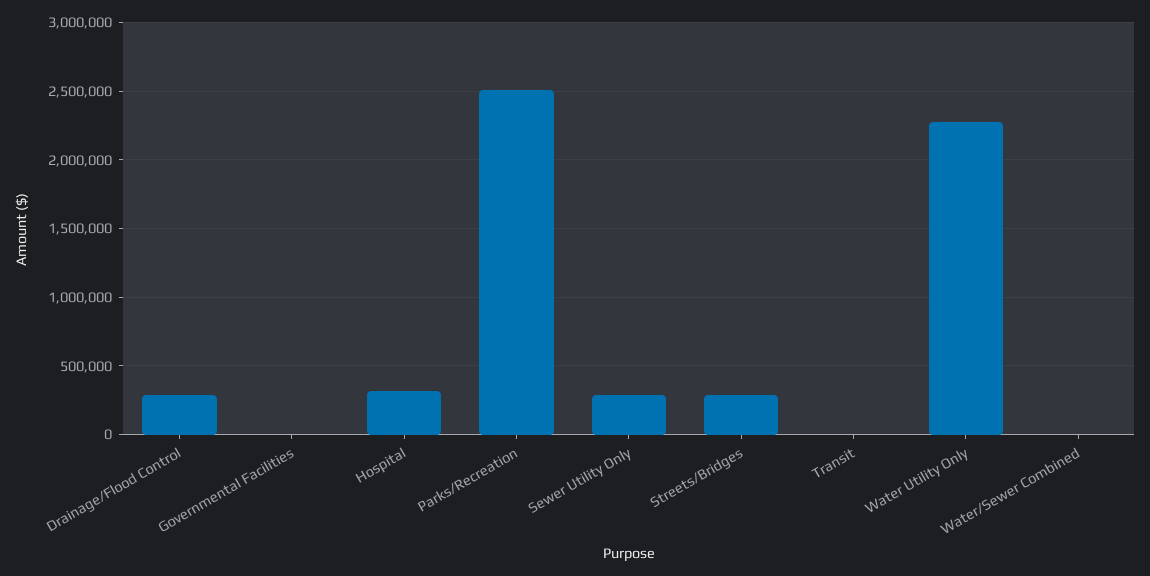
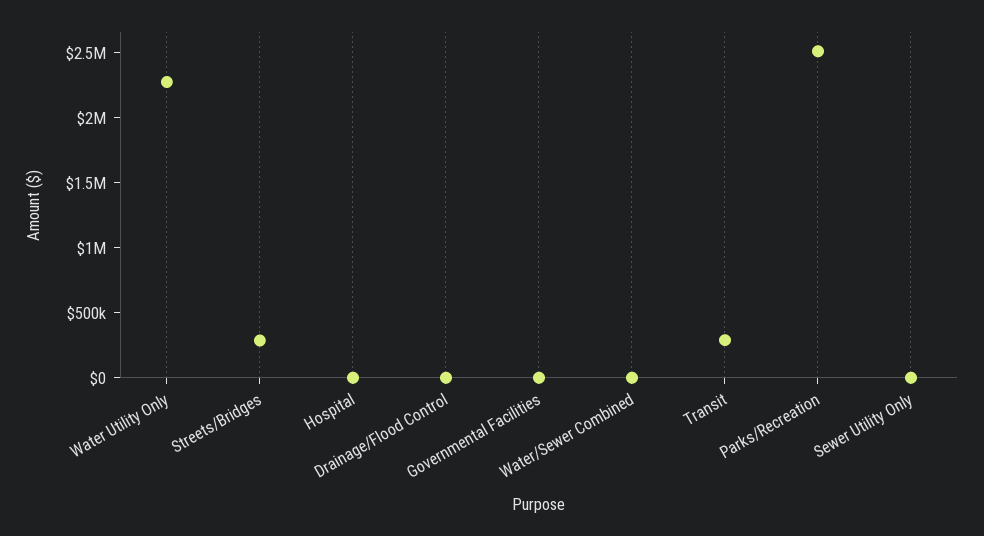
Drainage/Flood Control: 300000 -> 0
Hospital: 300000 -> 0
Sewer Utility Only: 300000 -> 0
Transit: 0 -> 300000

